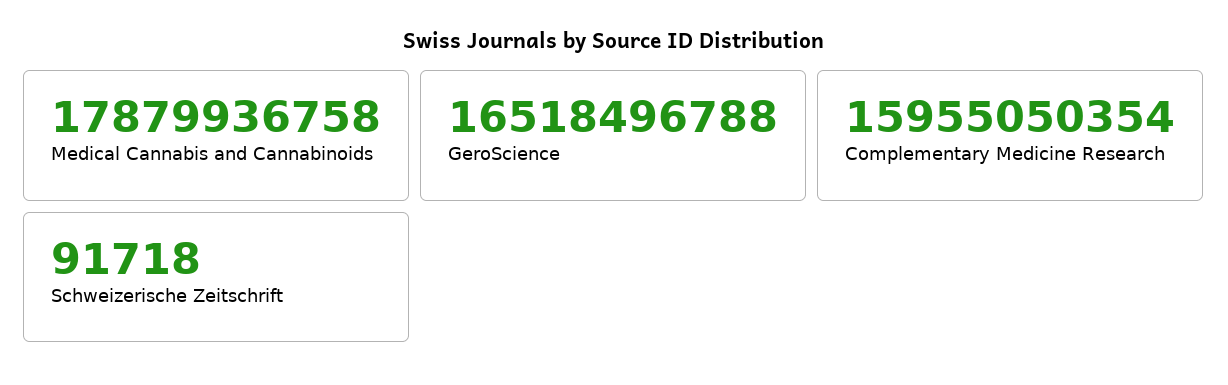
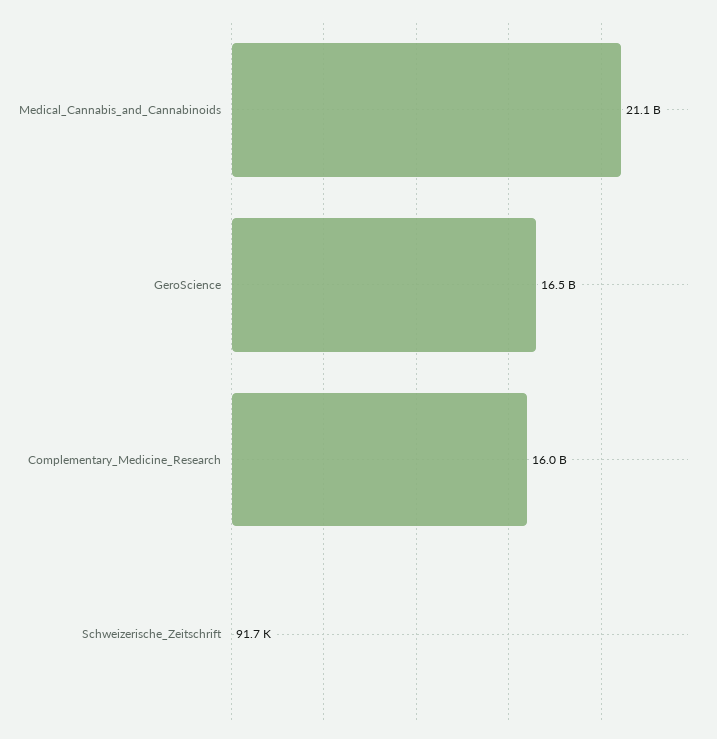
Medical Cannabis and Cannabinoids: 17879936758 -> 21100000000

